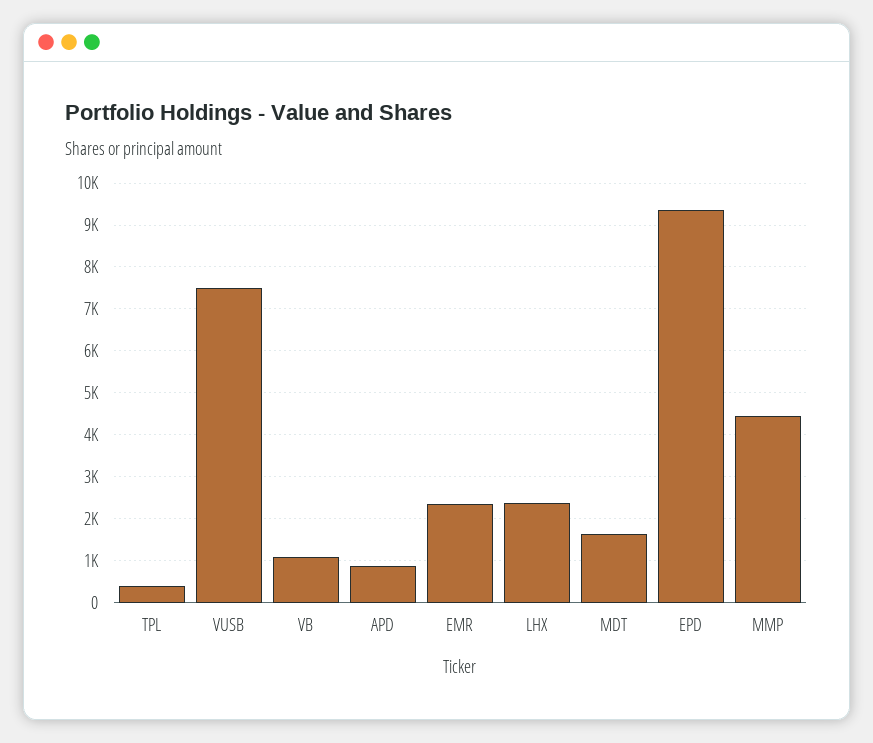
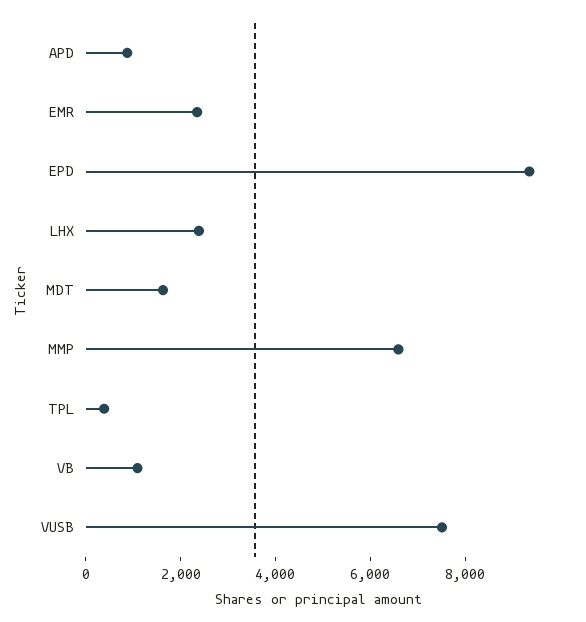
MMP: 4400 -> 6500

